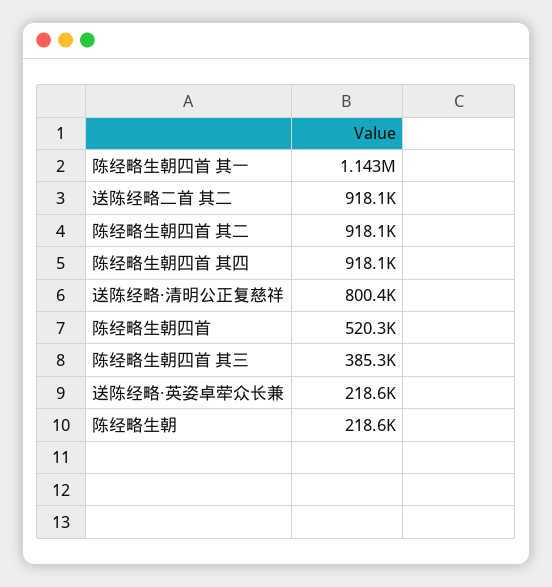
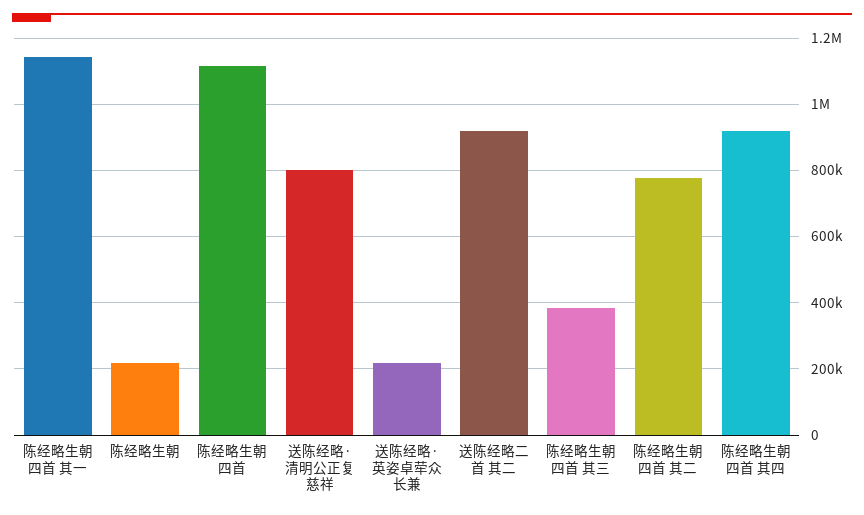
陈经略生朝四首 其二: 918100 -> 780000
陈经略生朝四首: 520300 -> 1120000

